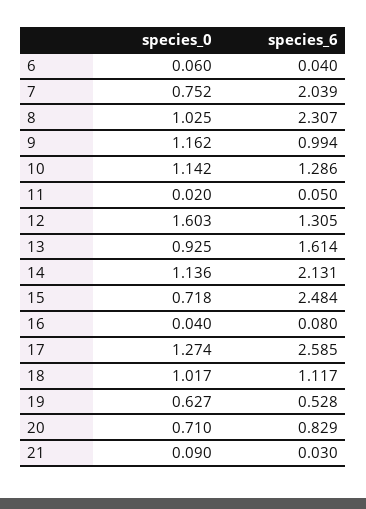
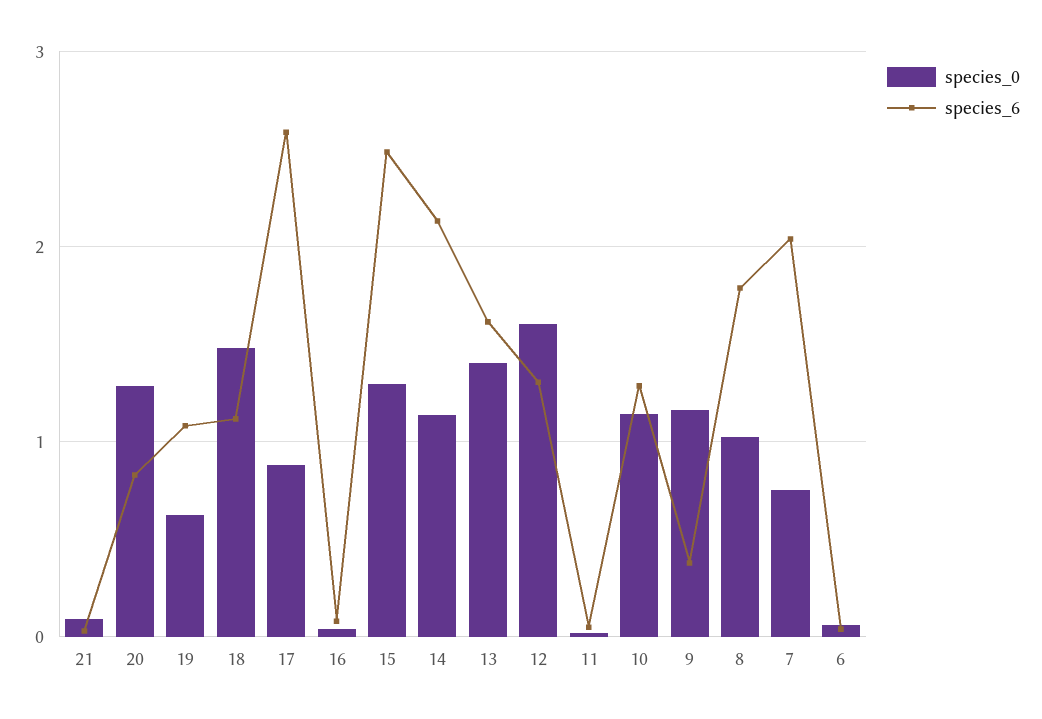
species_6, 8: 2.307 -> 1.8
species_6, 9: 0.994 -> 0.4
species_0, 13: 0.925 -> 1.4
species_0, 15: 0.718 -> 1.3
species_0, 17: 1.274 -> 0.9
species_0, 18: 1.017 -> 1.5
species_6, 19: 0.528 -> 1.1
species_0, 20: 0.71 -> 1.3

